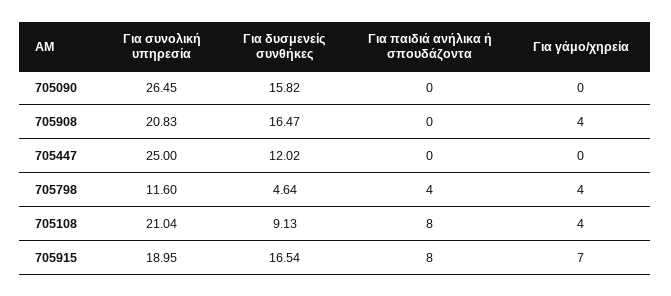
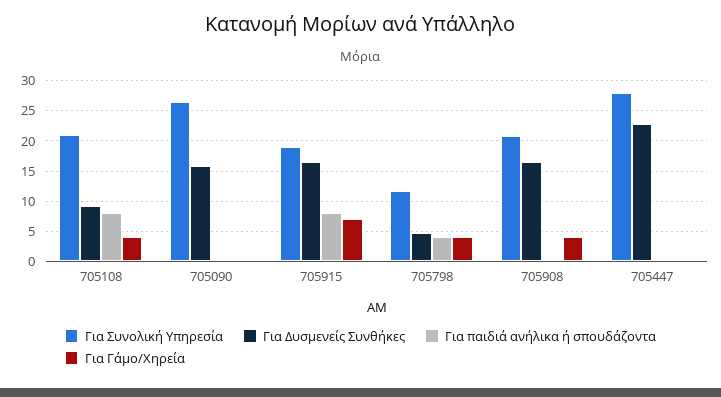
Για συνολική υπηρεσία, 705447: 25 -> 28
Για δυσμενείς συνθήκες, 705447: 12.02 -> 23

